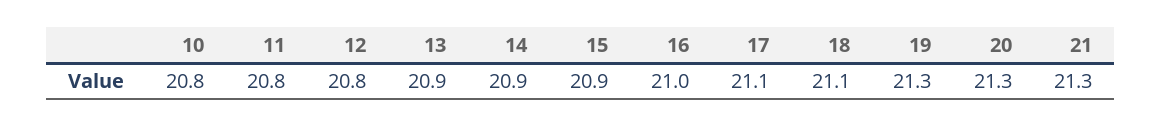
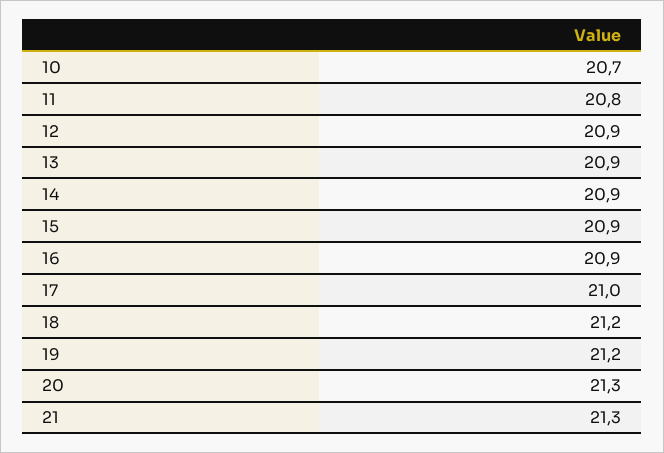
10: 20.8 -> 20.7
12: 20.8 -> 20.9
16: 21 -> 20.9
17: 21.1 -> 21
18: 21.1 -> 21.2
19: 21.3 -> 21.2

